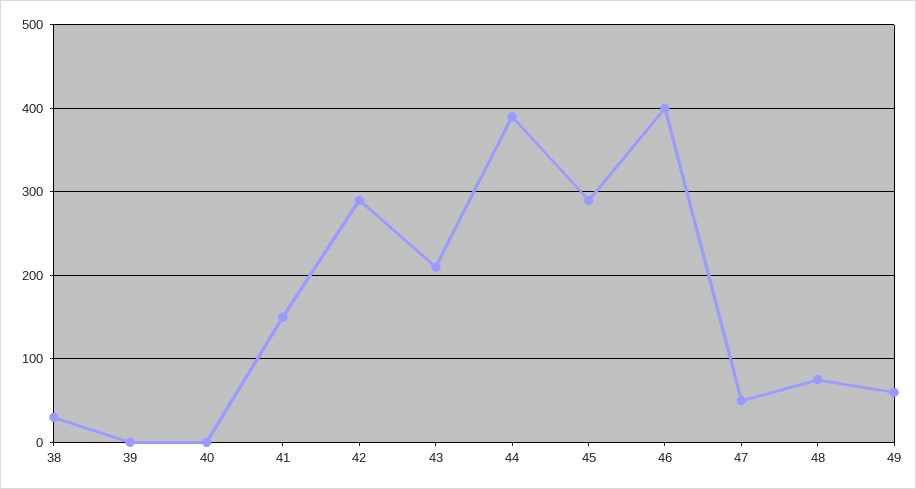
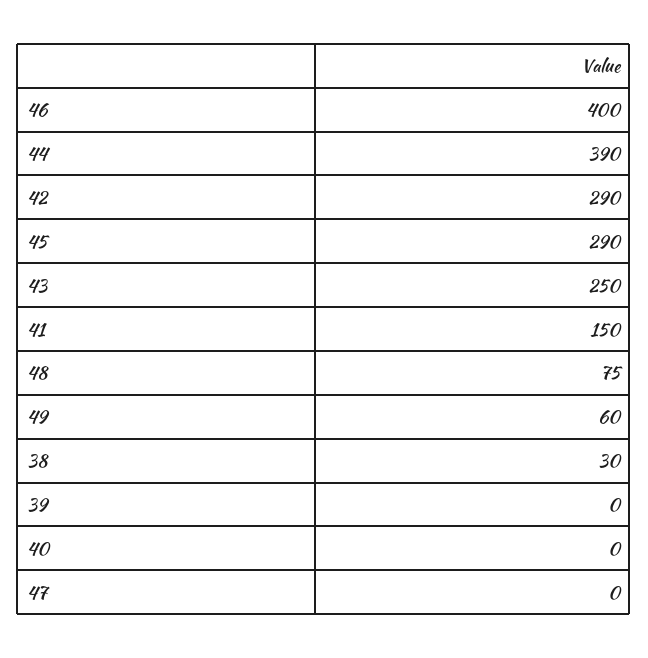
43: 210 -> 250
47: 50 -> 0

